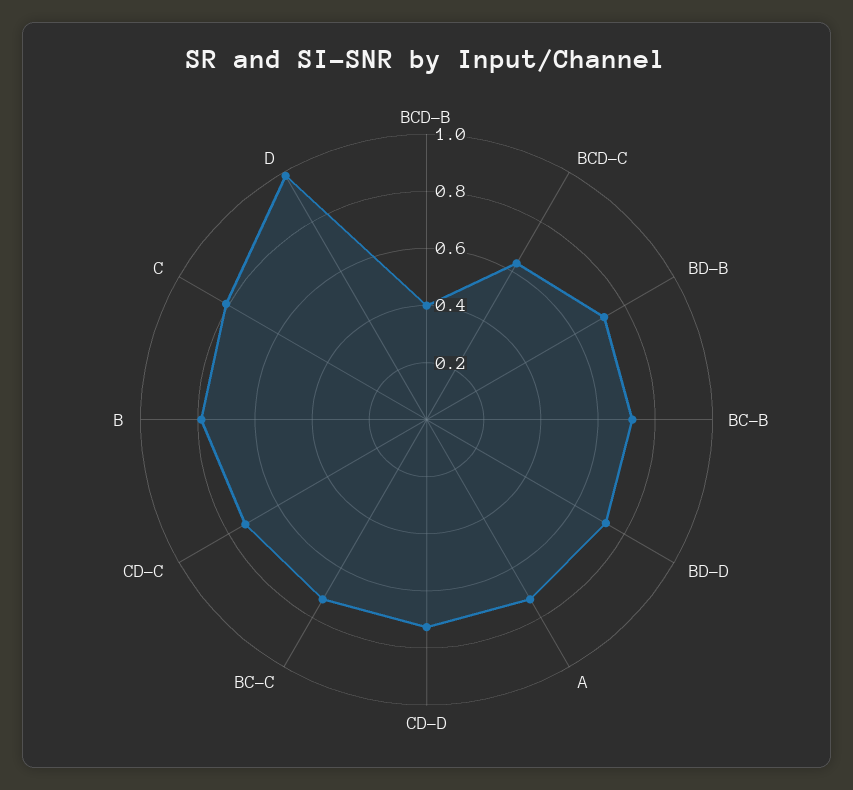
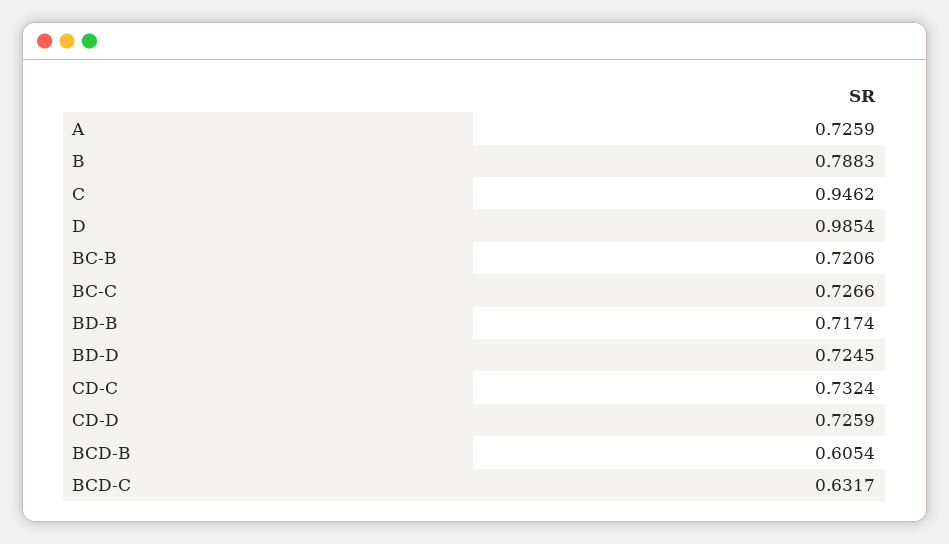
BCD-B: 0.4 -> 0.6054
C: 0.8 -> 0.9462

